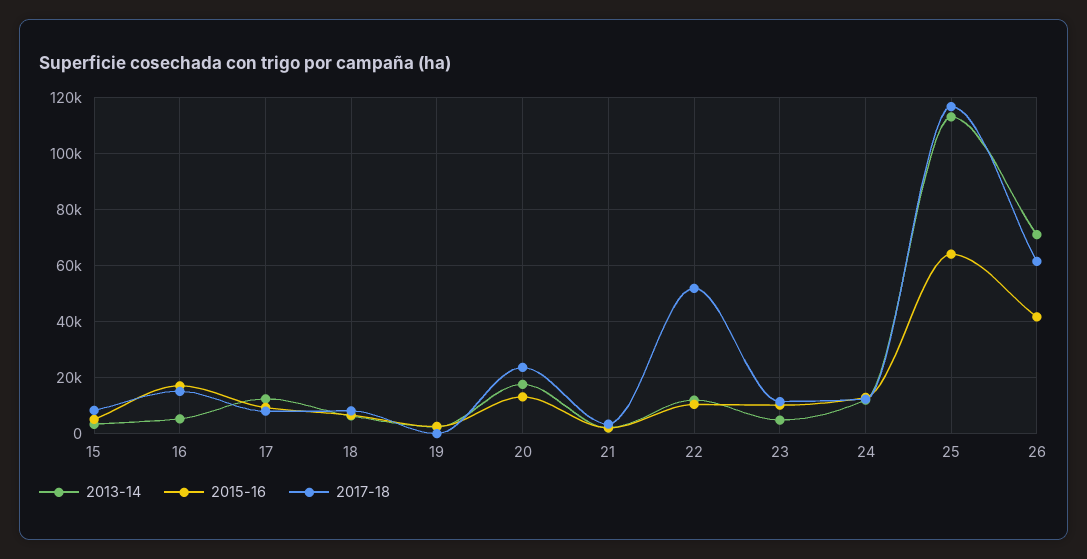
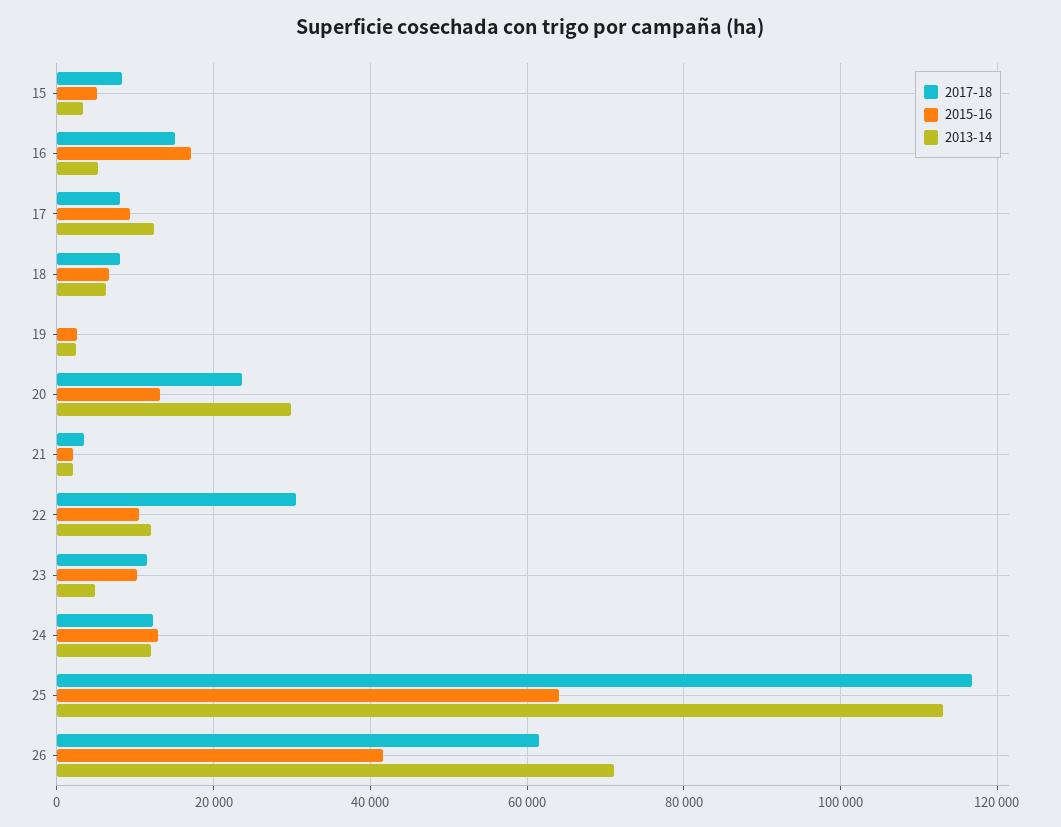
2013-14, 20: 17500 -> 30000
2017-18, 22: 52500 -> 30000

